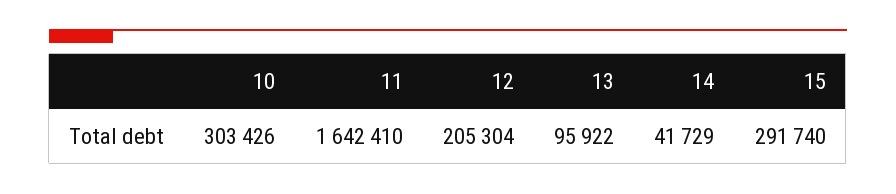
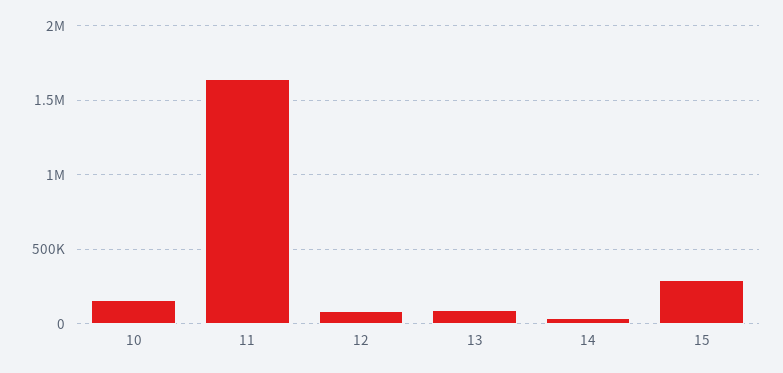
10: 303426 -> 150000
12: 205304 -> 100000

